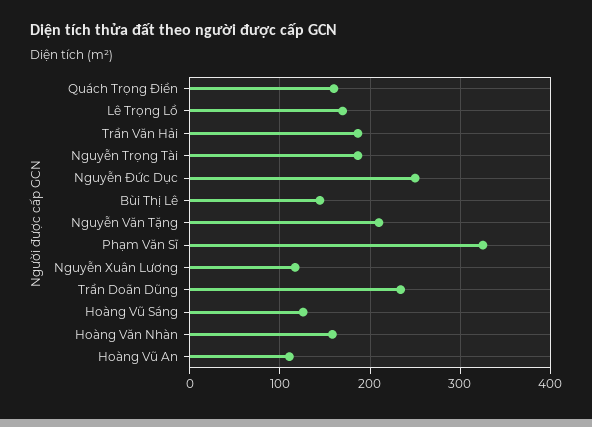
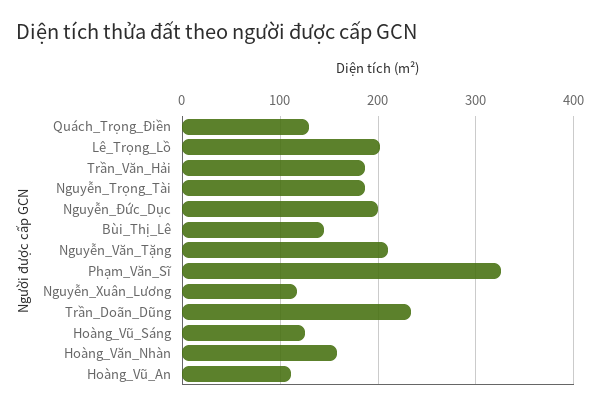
Quách Trọng Điền: 160 -> 130
Lê Trọng Lồ: 170 -> 200
Nguyễn Đức Dục: 250 -> 200

